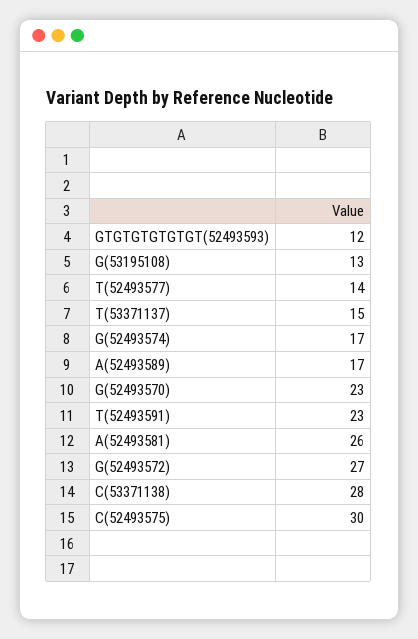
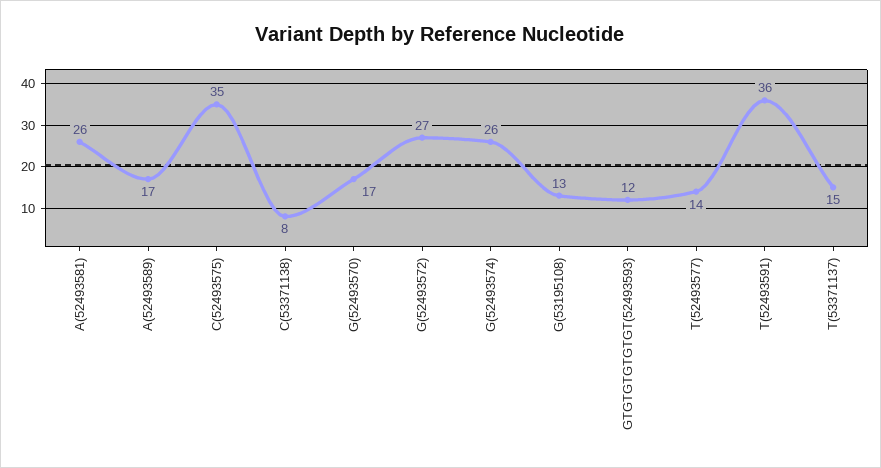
G(52493574): 17 -> 26
G(52493570): 23 -> 17
T(52493591): 23 -> 36
C(53371138): 28 -> 8
C(52493575): 30 -> 35

